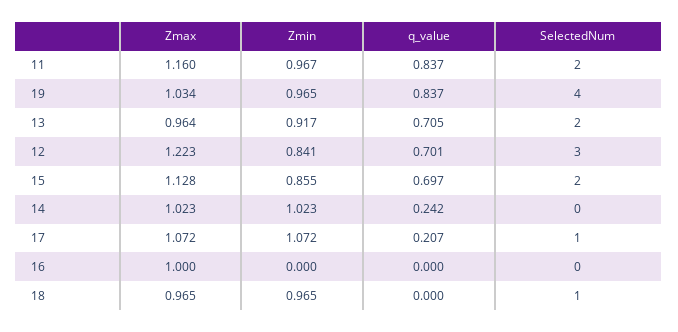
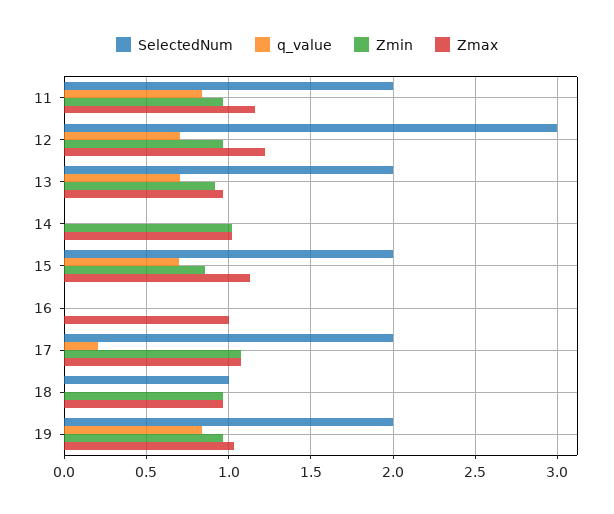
SelectedNum, 19: 4 -> 2
Zmin, 12: 0.841 -> 0.95
q_value, 14: 0.242 -> 0
SelectedNum, 17: 1 -> 2

